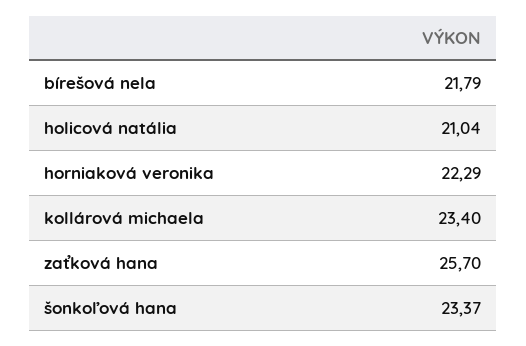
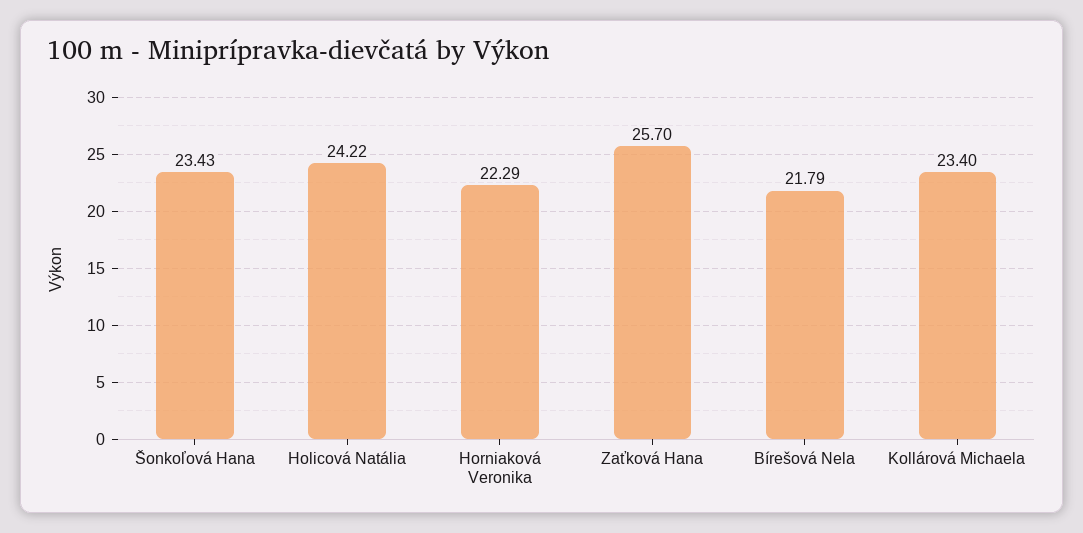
holicová natália: 21.04 -> 24.22
šonkoľová hana: 23.37 -> 23.43

